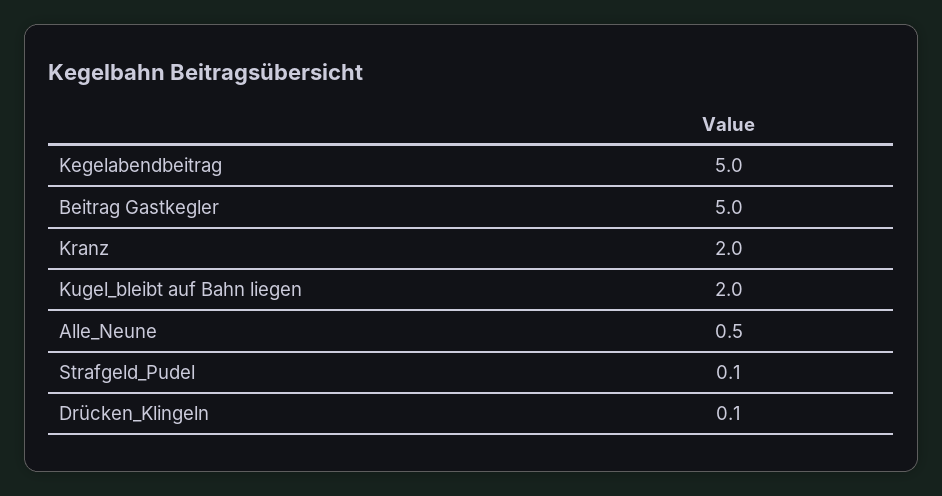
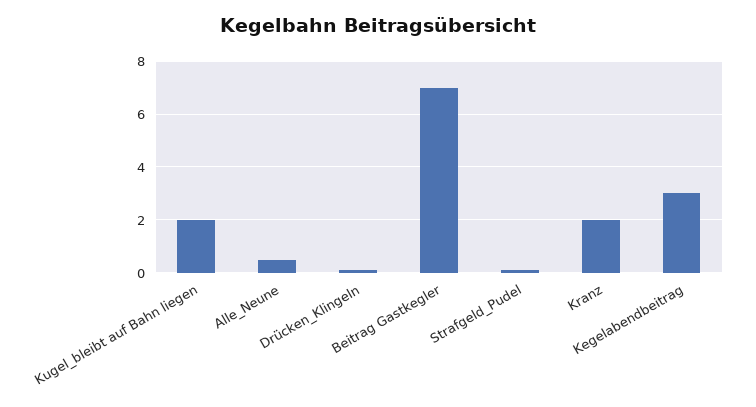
Kegelabendbeitrag: 5 -> 3
Beitrag Gastkegler: 5 -> 7

